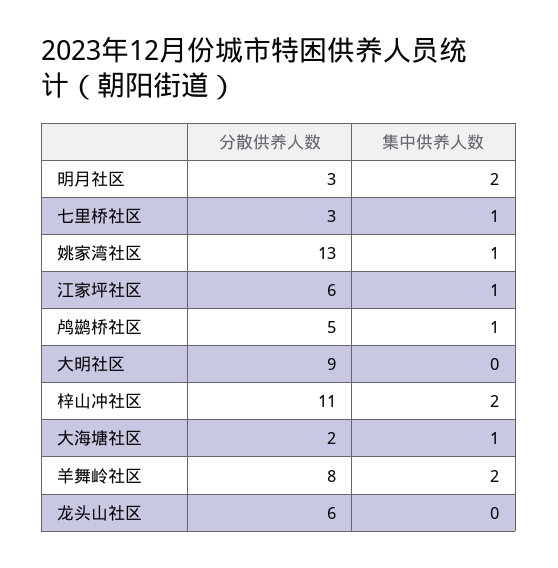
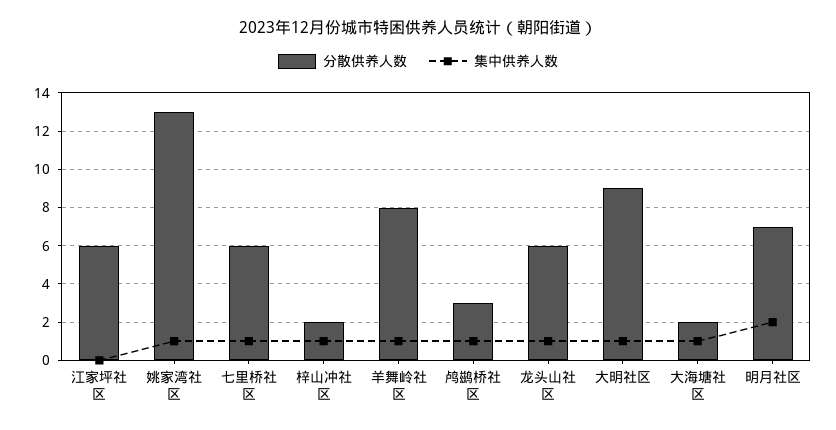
分散供养人数, 明月社区: 3 -> 7
分散供养人数, 七里桥社区: 3 -> 6
集中供养人数, 江家坪社区: 1 -> 0
分散供养人数, 鸬鹚桥社区: 5 -> 3
集中供养人数, 大明社区: 0 -> 1
分散供养人数, 梓山冲社区: 11 -> 2
集中供养人数, 梓山冲社区: 2 -> 1
集中供养人数, 羊舞岭社区: 2 -> 1
集中供养人数, 龙头山社区: 0 -> 1

